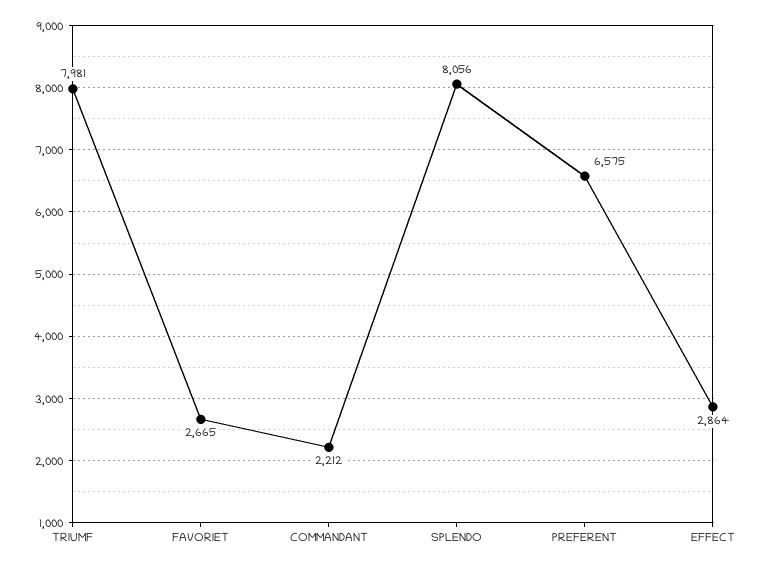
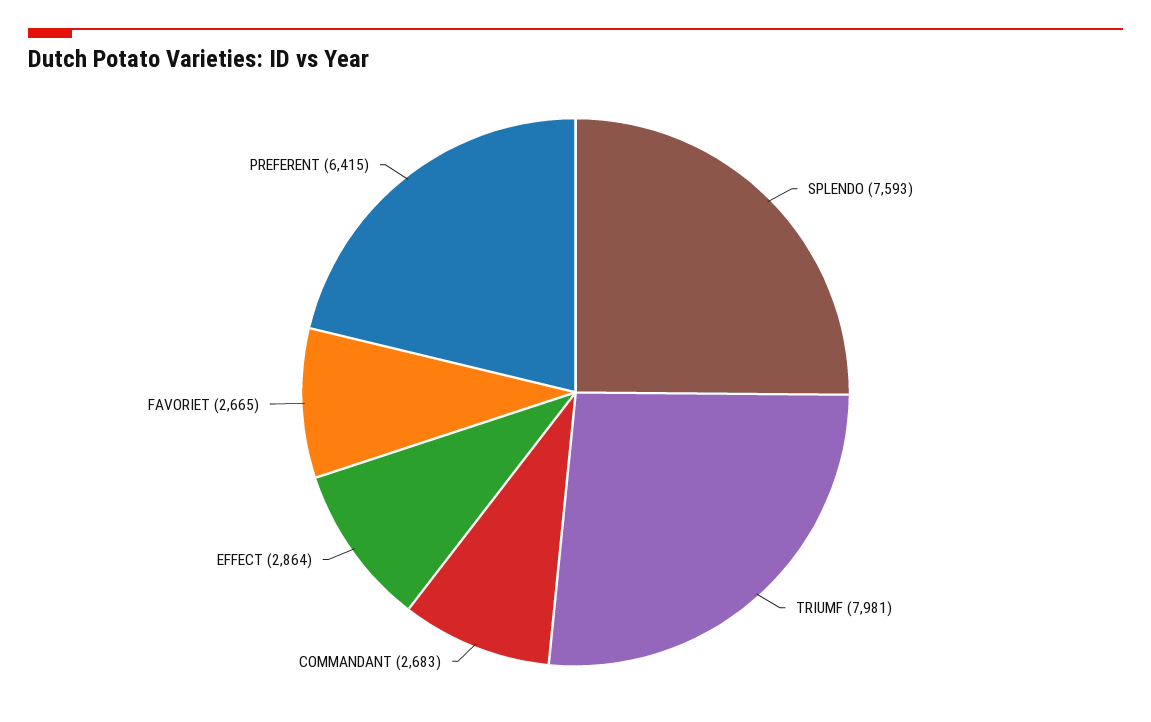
COMMANDANT: 2212 -> 2683
SPLENDO: 8056 -> 7593
PREFERENT: 6575 -> 6415

